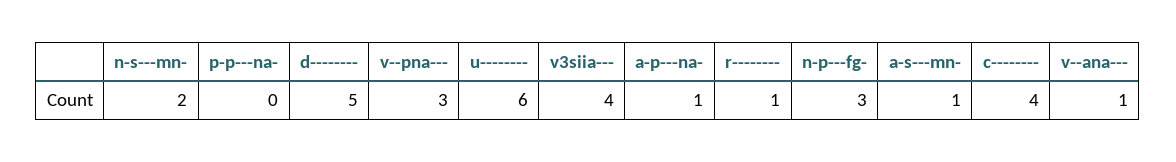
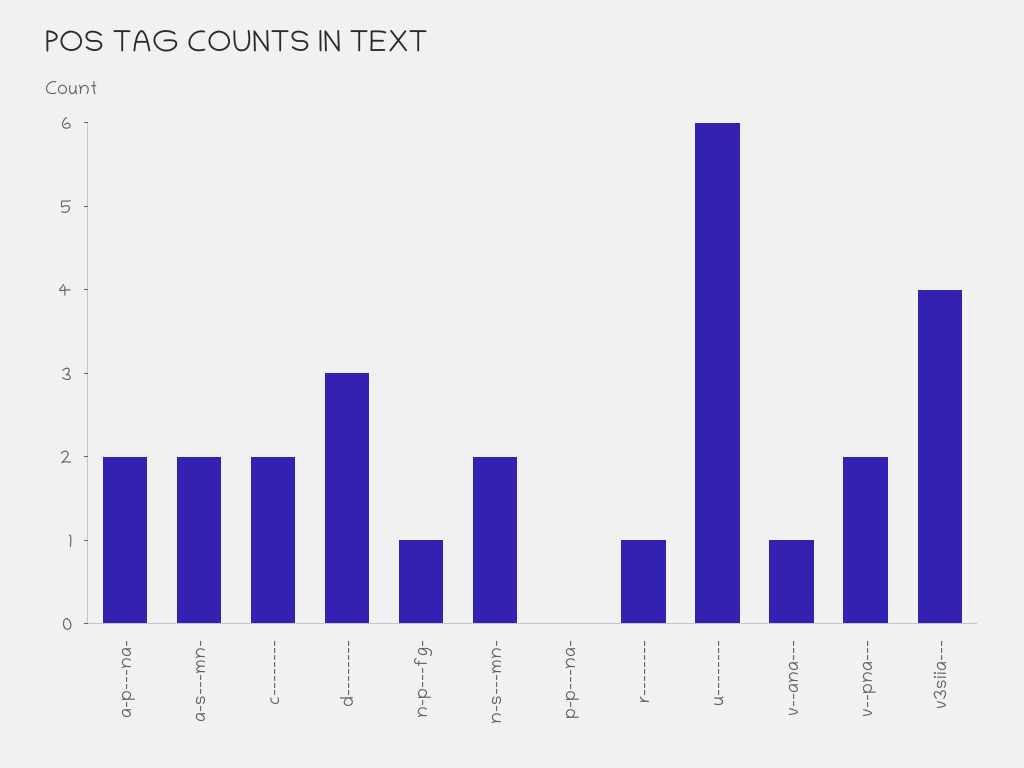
d--------: 5 -> 3
v--pna---: 3 -> 2
a-p---na-: 1 -> 2
n-p---fg-: 3 -> 1
a-s---mn-: 1 -> 2
c--------: 4 -> 2

